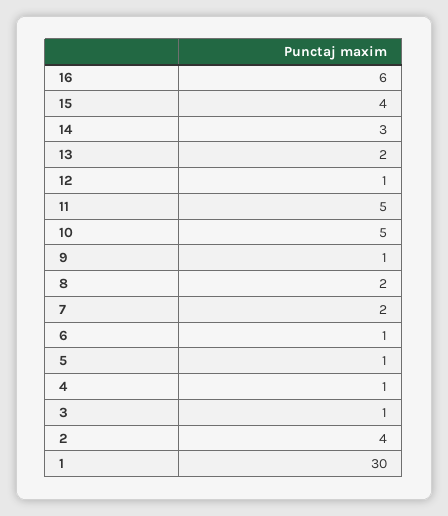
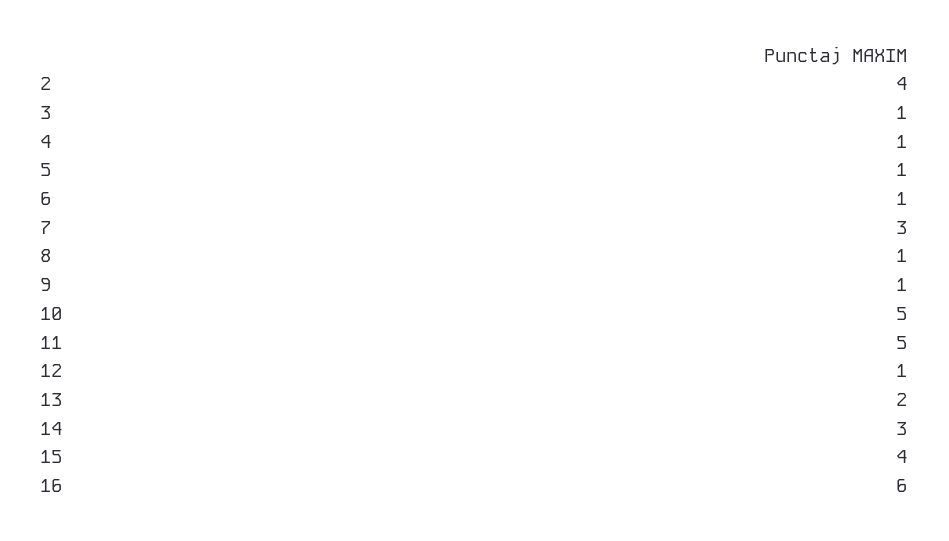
8: 2 -> 1
7: 2 -> 3
1: 30 -> none

